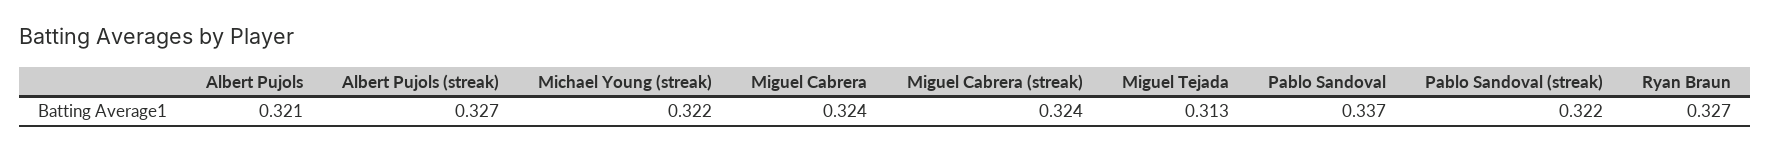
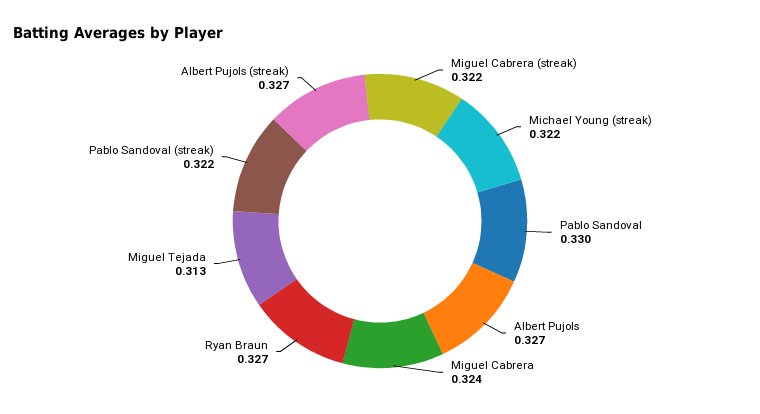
Albert Pujols: 0.321 -> 0.327
Miguel Cabrera (streak): 0.324 -> 0.322
Pablo Sandoval: 0.337 -> 0.33

